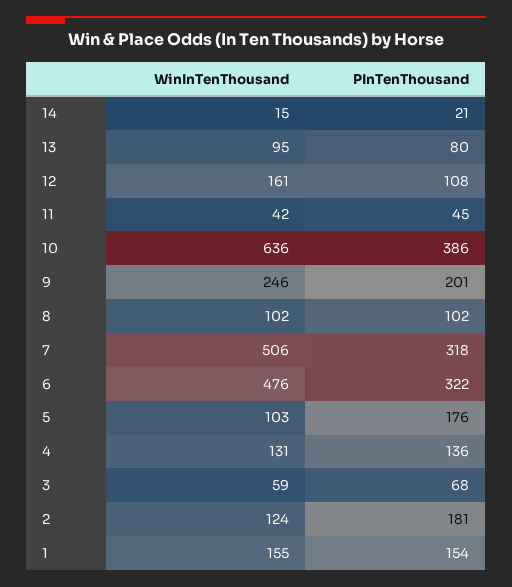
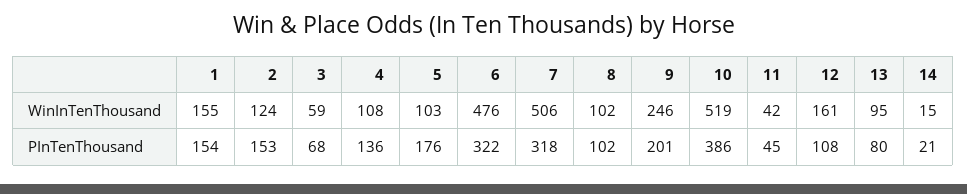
WinInTenThousand, 10: 636 -> 519
WinInTenThousand, 4: 131 -> 108
PInTenThousand, 2: 181 -> 153

